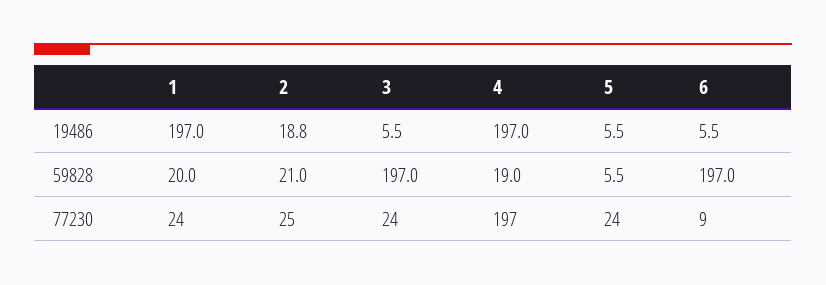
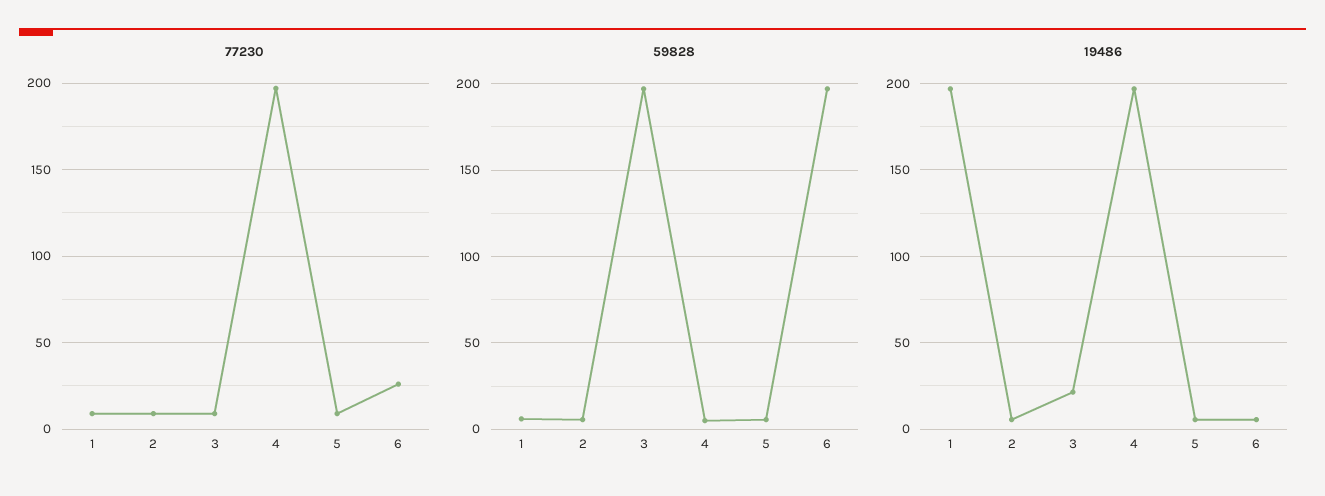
19486, 2: 18.8 -> 5
19486, 3: 5.5 -> 20
59828, 1: 20 -> 5
59828, 2: 21 -> 5
59828, 4: 19 -> 5
77230, 1: 24 -> 10
77230, 2: 25 -> 10
77230, 3: 24 -> 10
77230, 5: 24 -> 10
77230, 6: 9 -> 25

